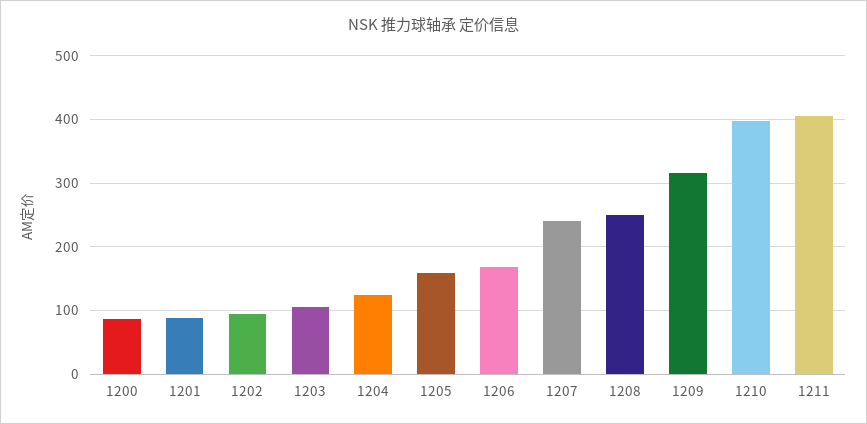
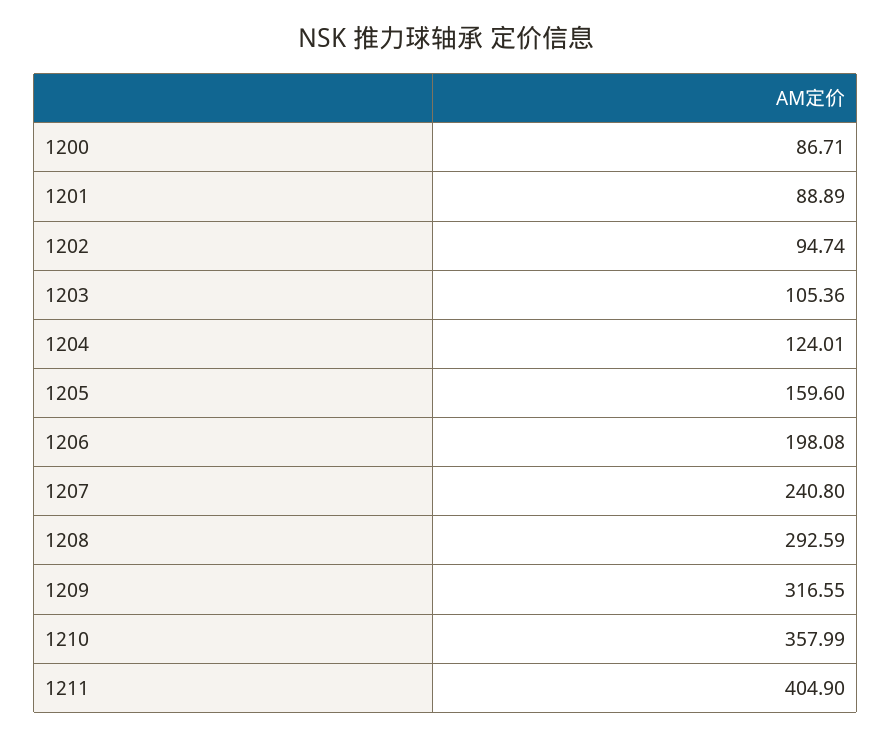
1206: 170 -> 198.08
1208: 250 -> 292.59
1210: 400 -> 357.99

